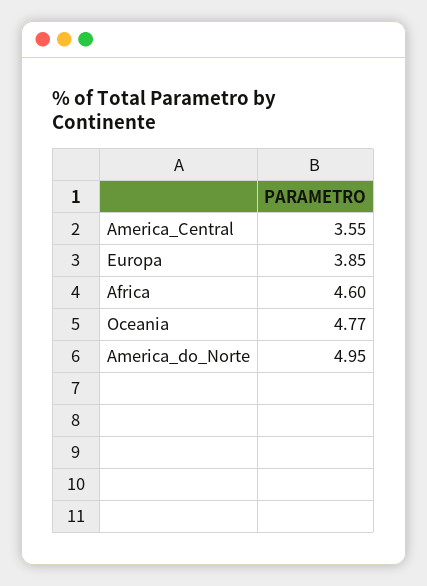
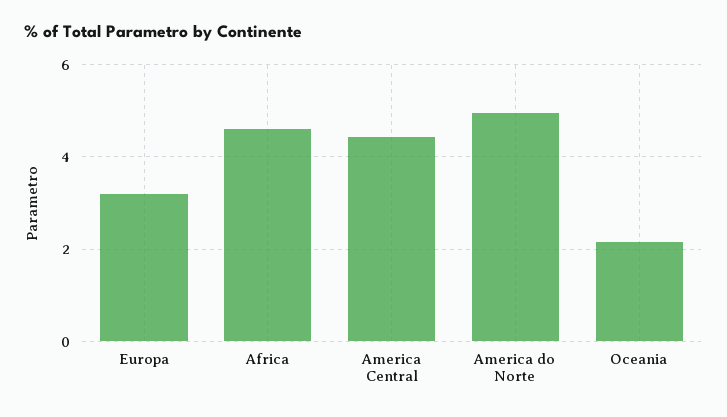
America_Central: 3.55 -> 4.4
Europa: 3.85 -> 3.2
Oceania: 4.77 -> 2.2

